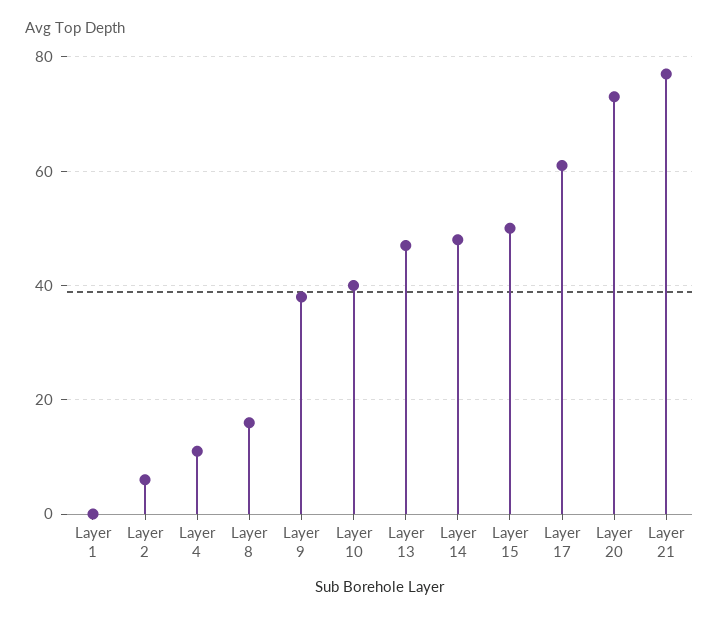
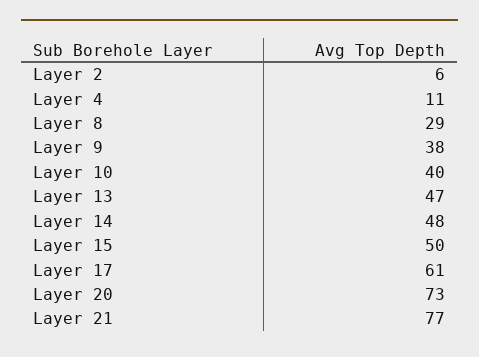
Layer 1: 0 -> none
Layer 8: 15 -> 29

